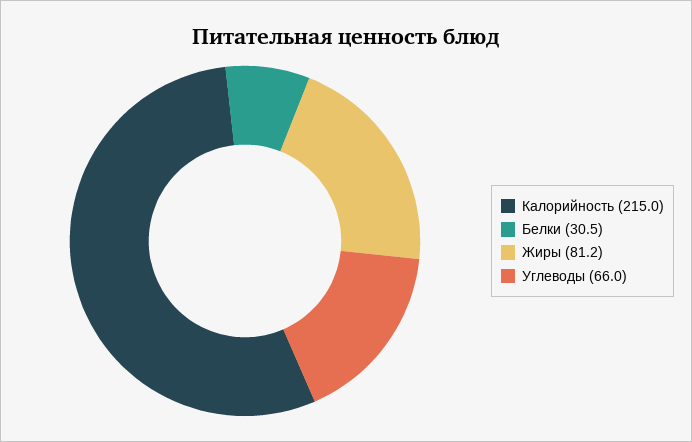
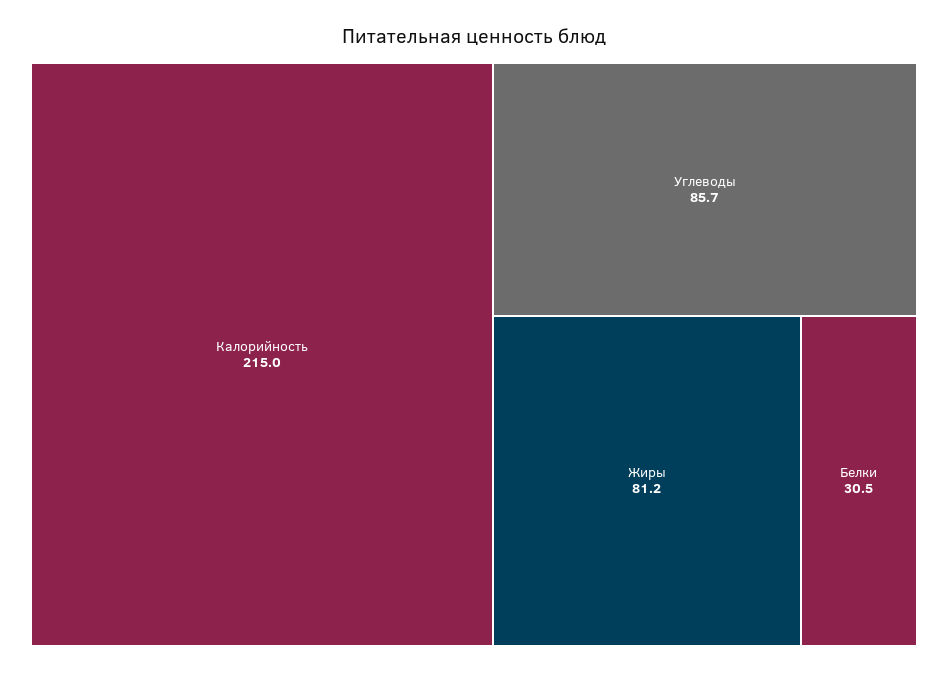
Углеводы: 66 -> 85.7

